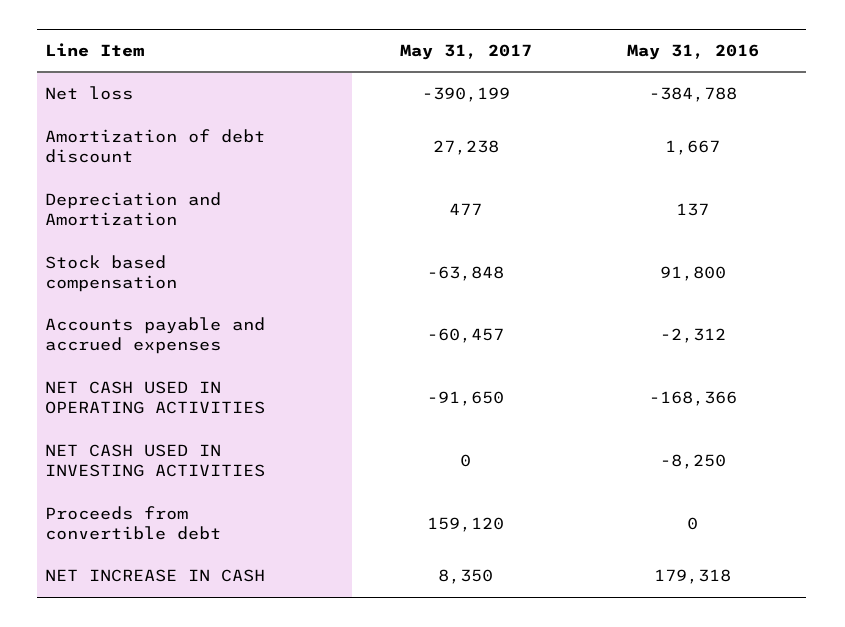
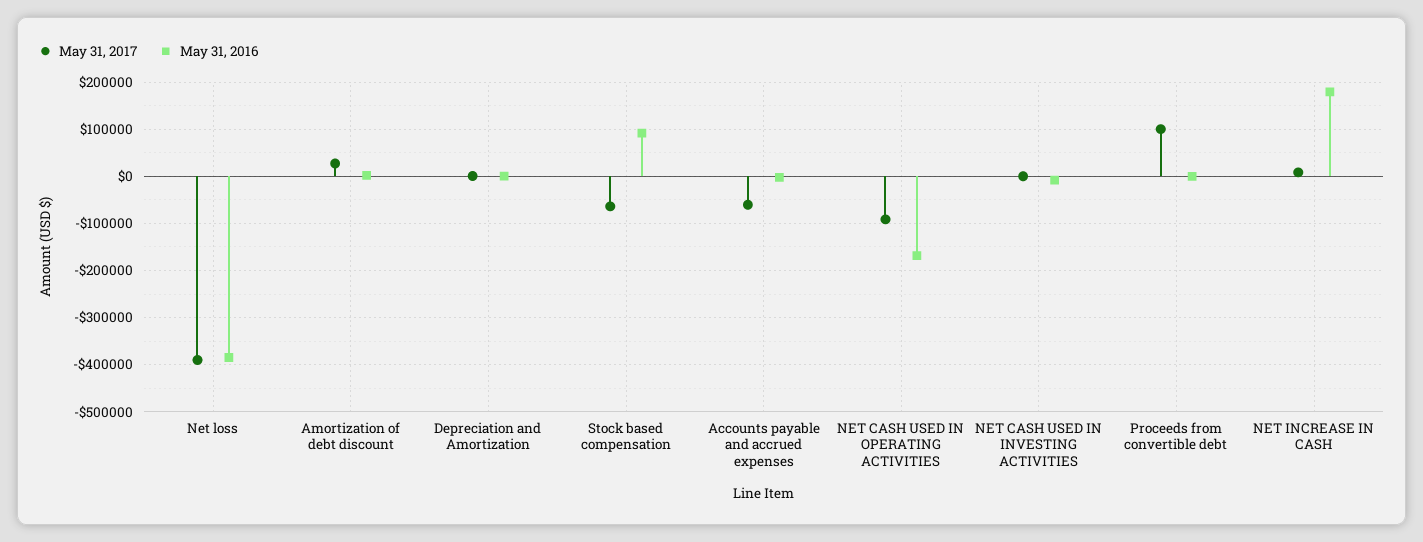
May 31, 2017, Proceeds from convertible debt: 159120 -> 100000

